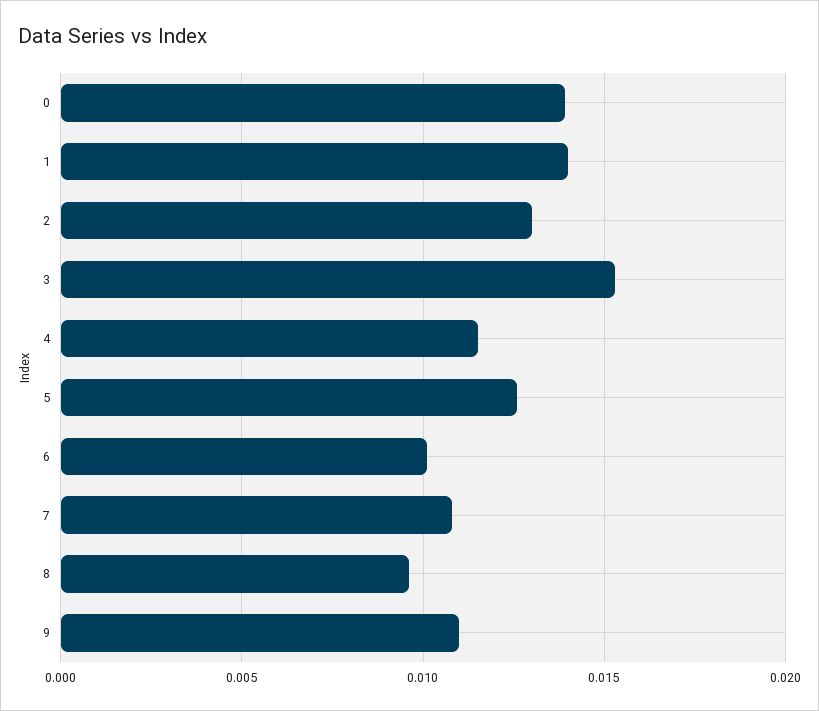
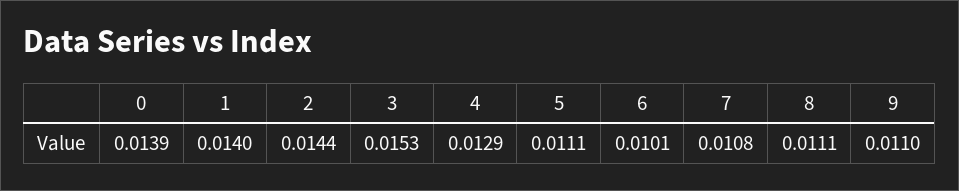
2: 0.013 -> 0.0144
4: 0.0115 -> 0.0129
5: 0.0125 -> 0.0111
8: 0.0095 -> 0.0111

